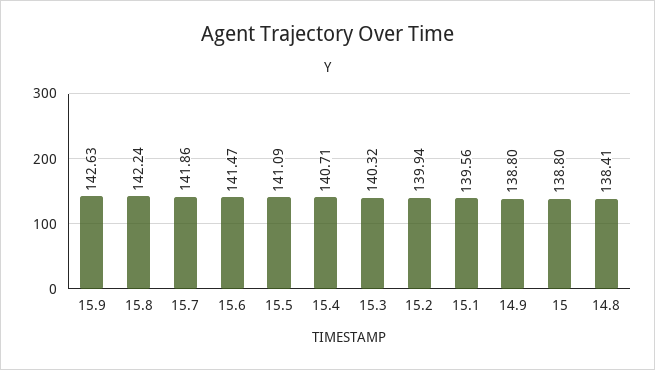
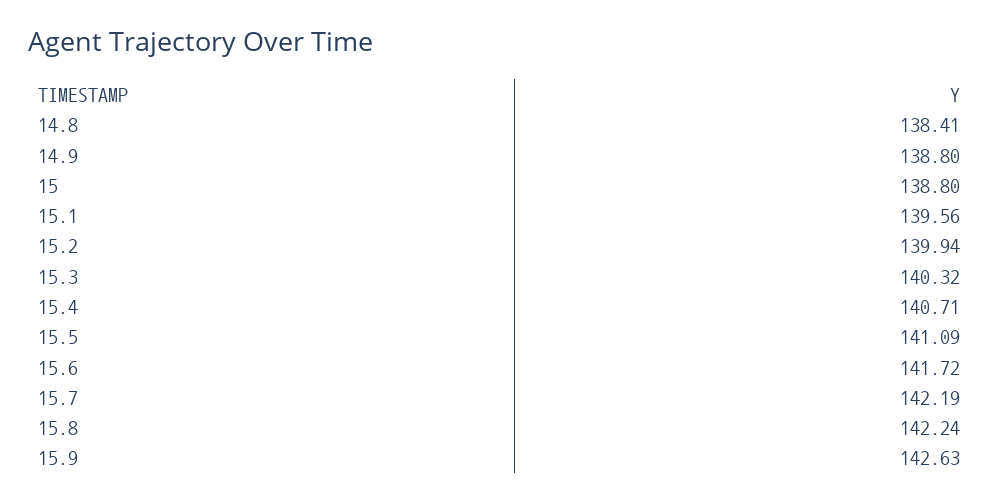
15.7: 141.86 -> 142.19
15.6: 141.47 -> 141.72

